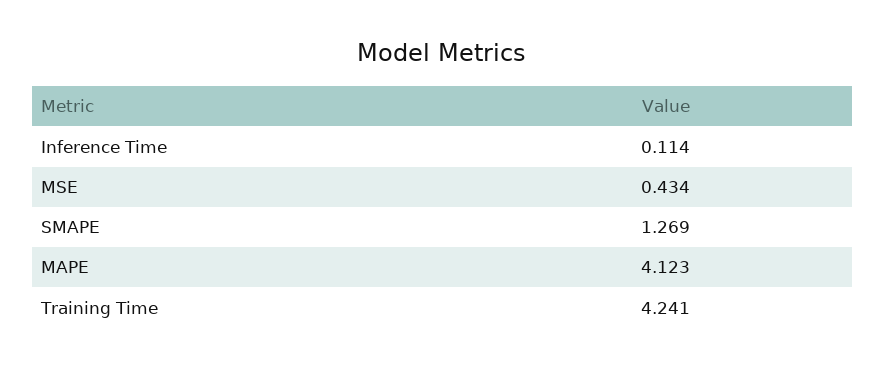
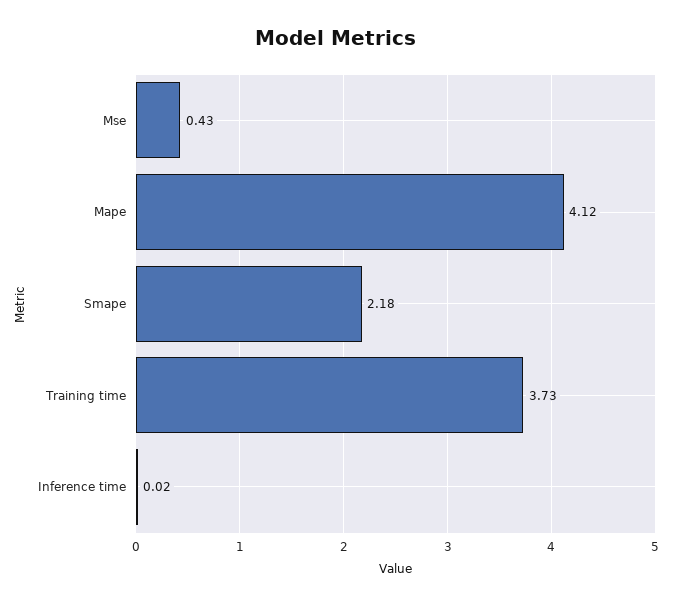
Inference Time: 0.114 -> 0.02
SMAPE: 1.269 -> 2.18
Training Time: 4.241 -> 3.73

